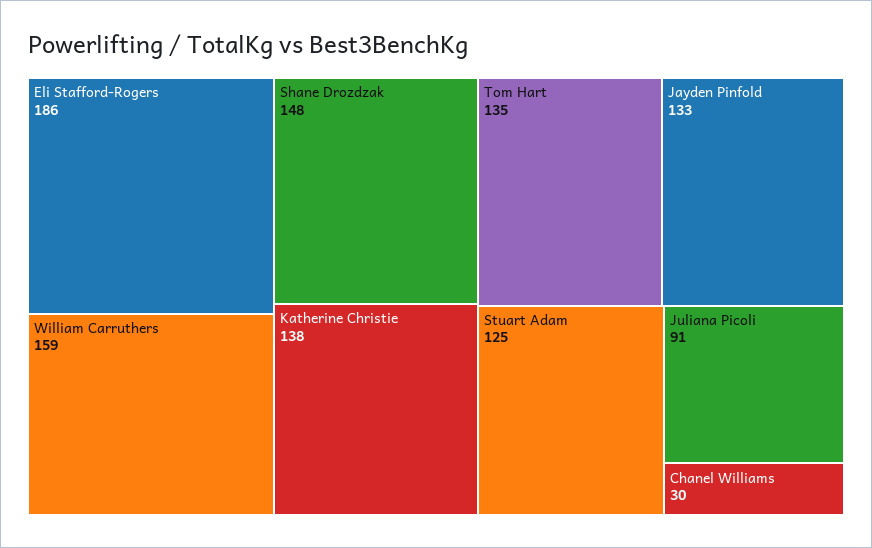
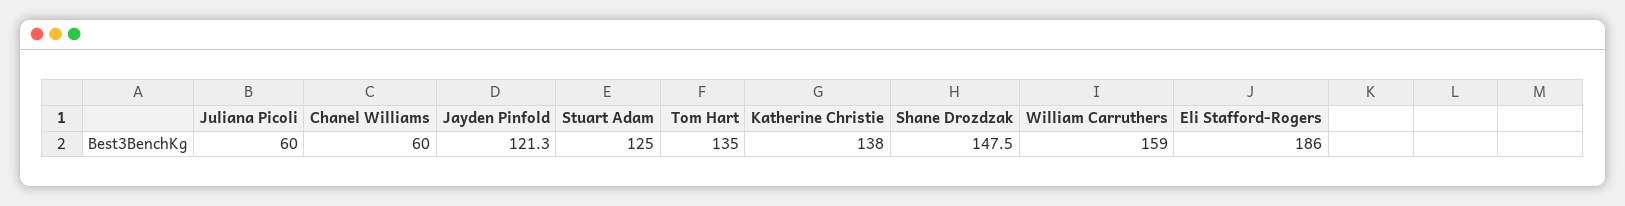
Jayden Pinfold: 133 -> 121.3
Juliana Picoli: 91 -> 60
Chanel Williams: 30 -> 60

